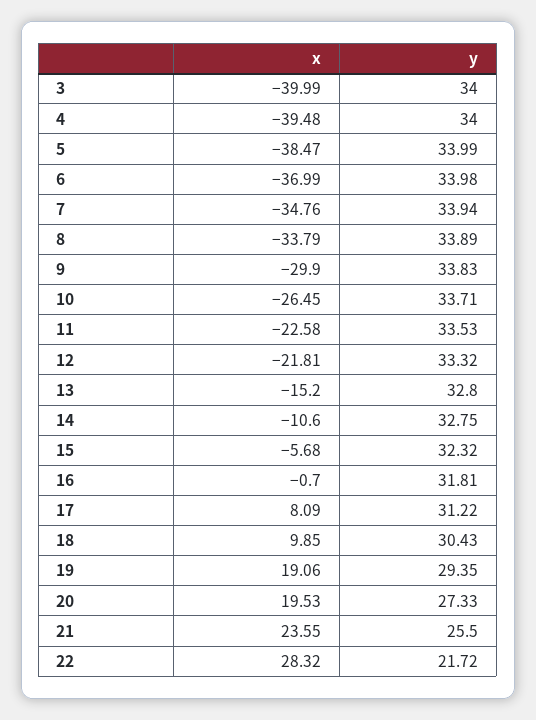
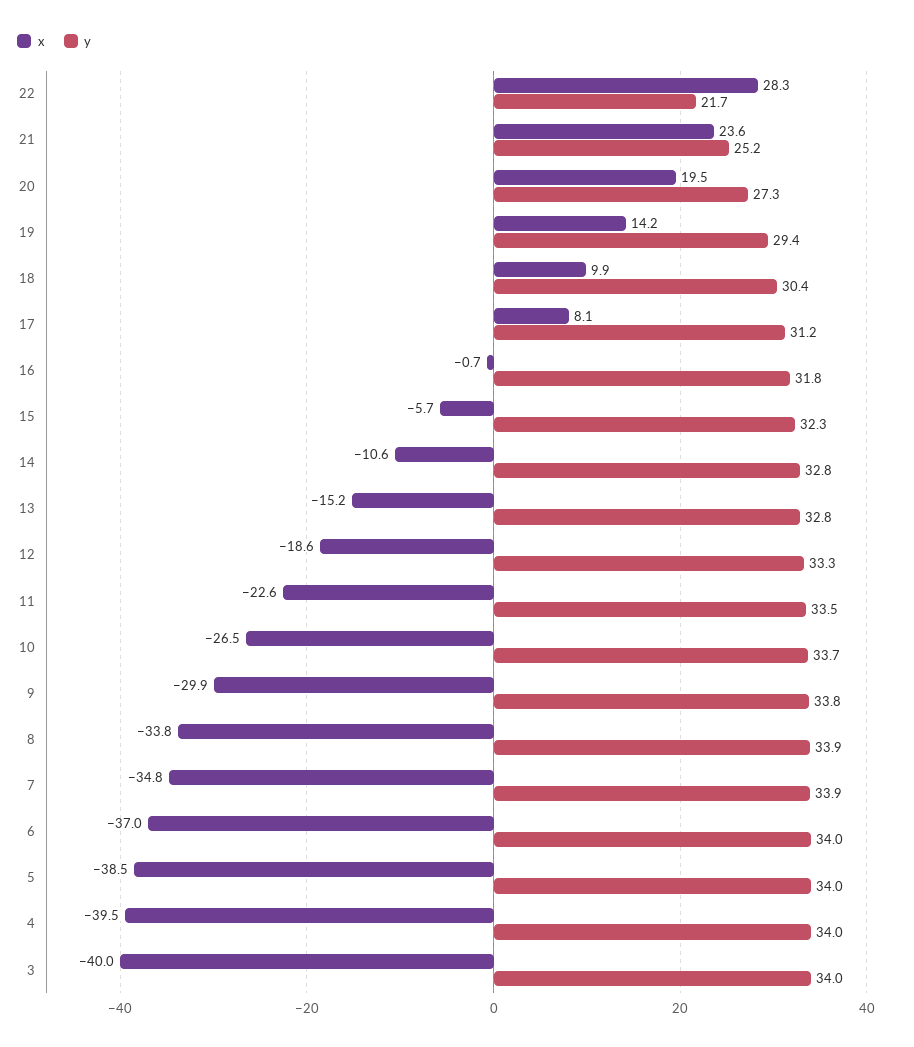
x, 12: -21.81 -> -18.6
x, 19: 19.06 -> 14.2
y, 21: 25.5 -> 25.2

